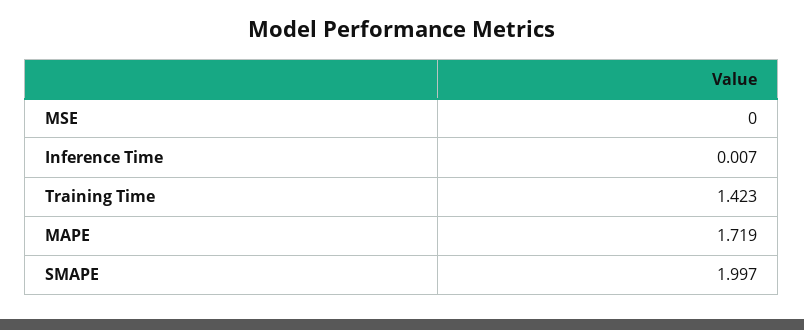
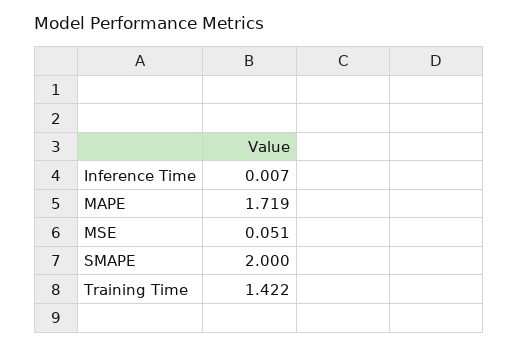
MSE: 0 -> 0.051
Training Time: 1.423 -> 1.422
SMAPE: 1.997 -> 2

